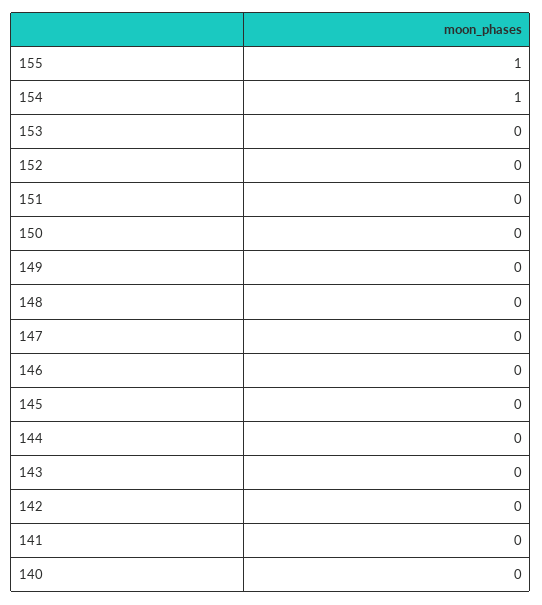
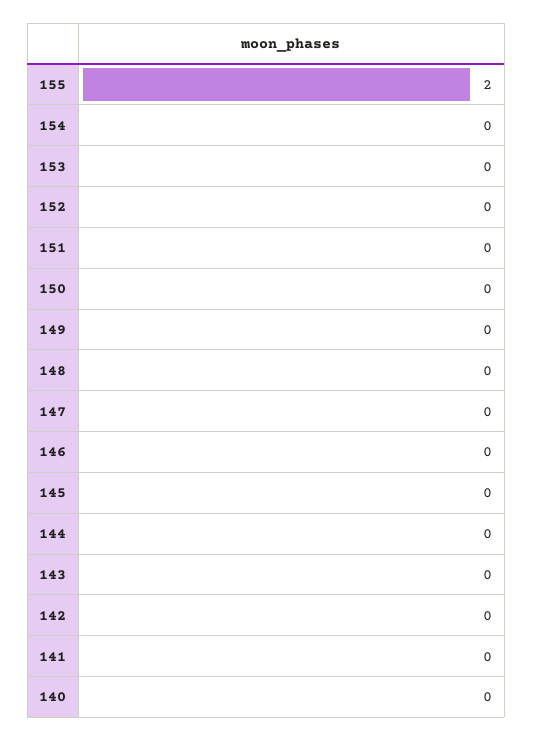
155: 1 -> 2
154: 1 -> 0

